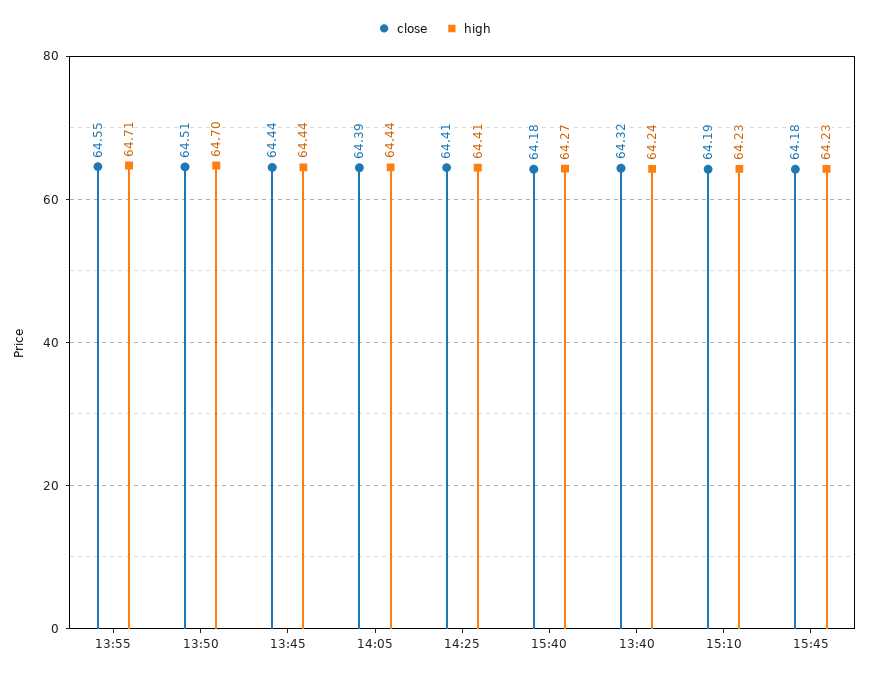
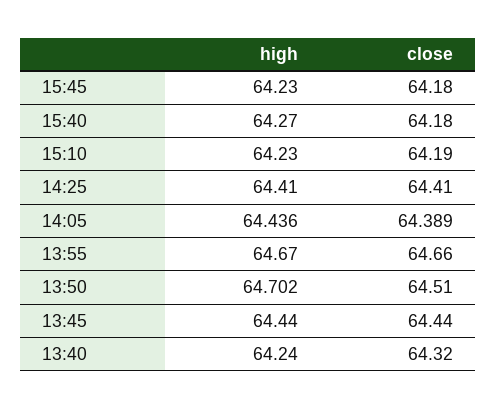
close, 13:55: 64.55 -> 64.66
high, 13:55: 64.71 -> 64.67

